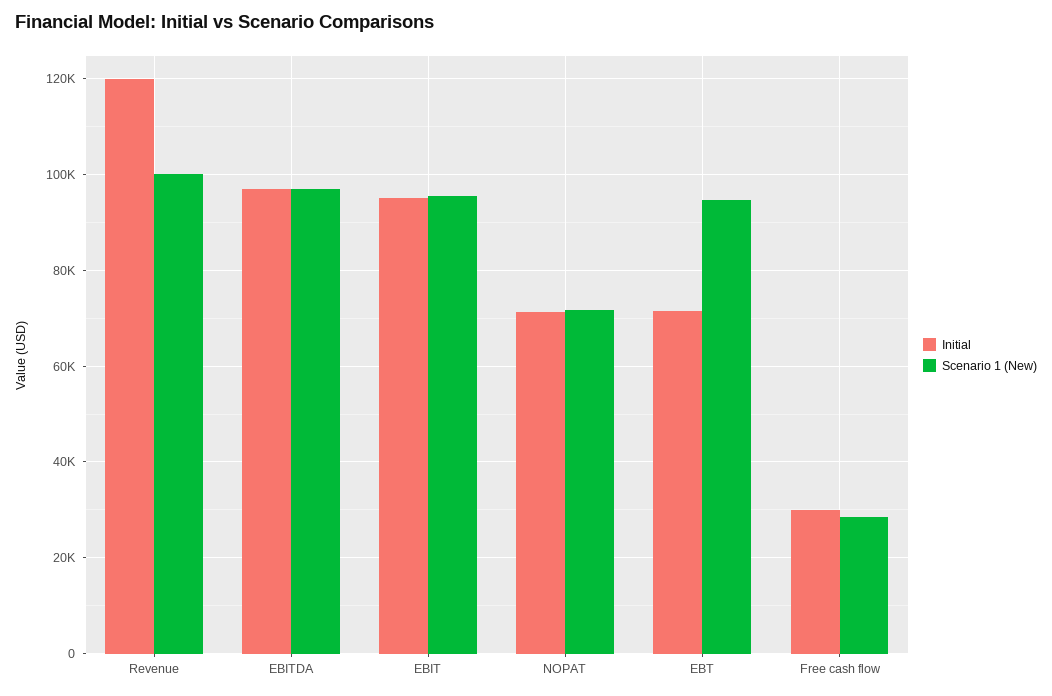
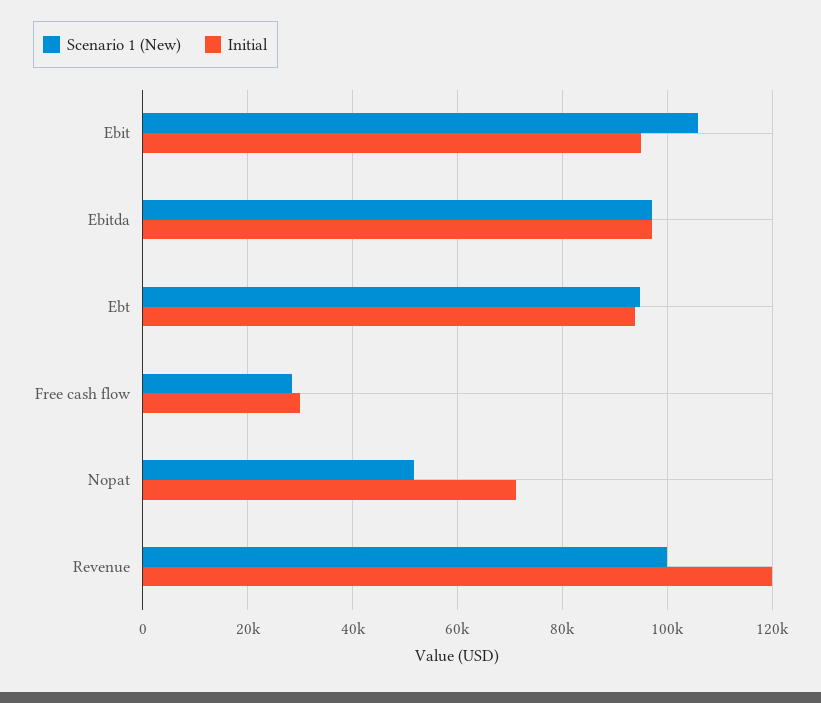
Scenario 1 (New), EBIT: 96000 -> 106000
Scenario 1 (New), NOPAT: 72000 -> 52000
Initial, EBT: 72000 -> 94000

